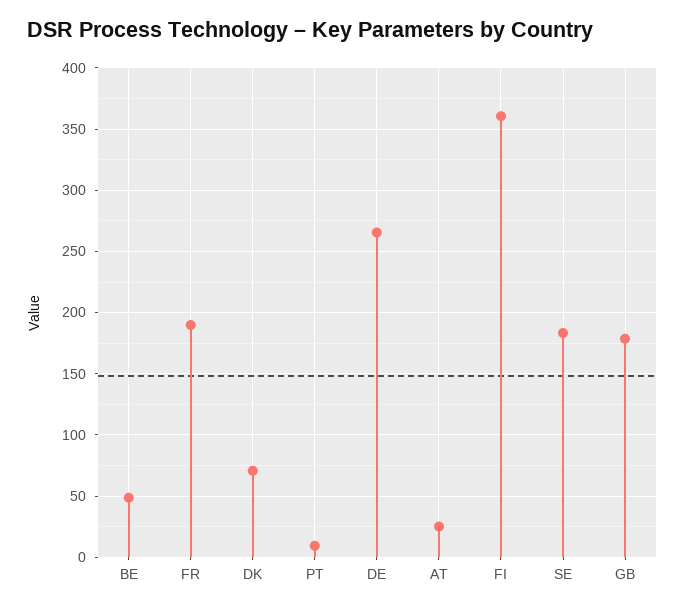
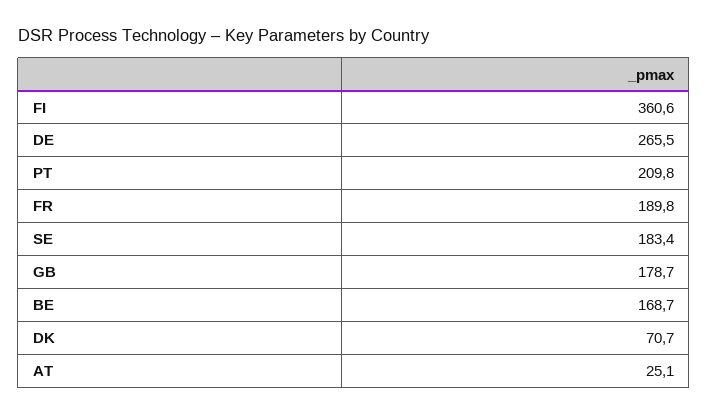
BE: 50 -> 168.7
PT: 10 -> 209.8

